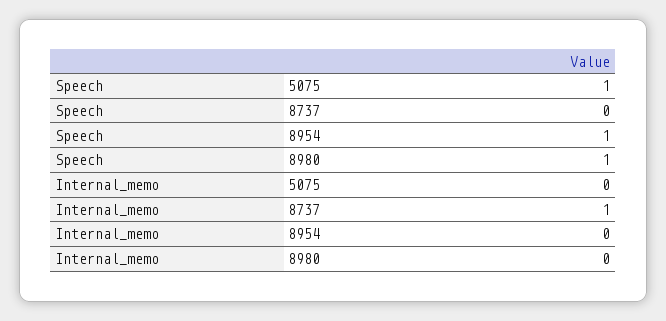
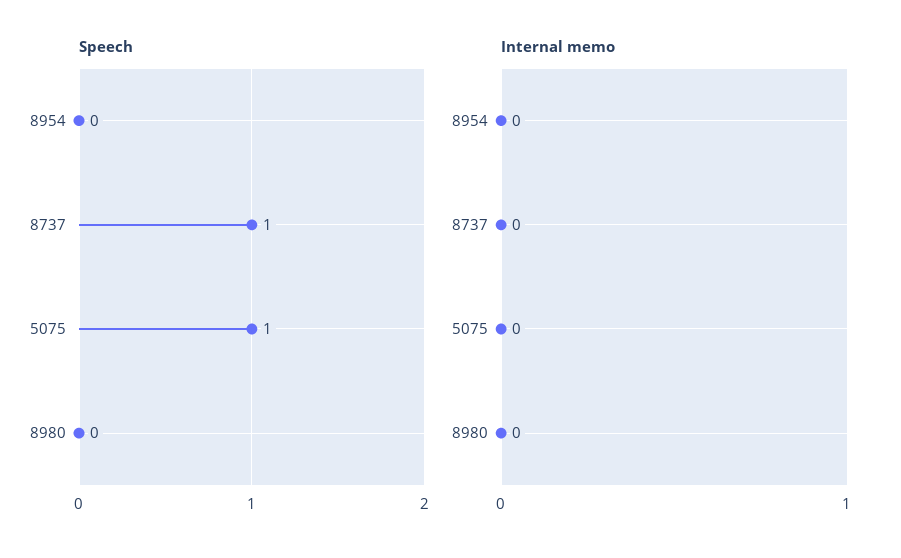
Speech, 8737: 0 -> 1
Speech, 8954: 1 -> 0
Speech, 8980: 1 -> 0
Internal_memo, 8737: 1 -> 0

